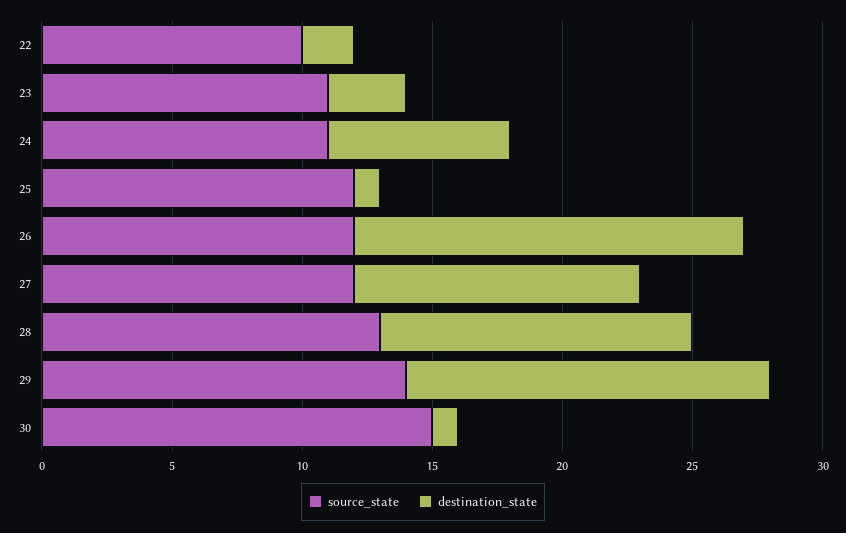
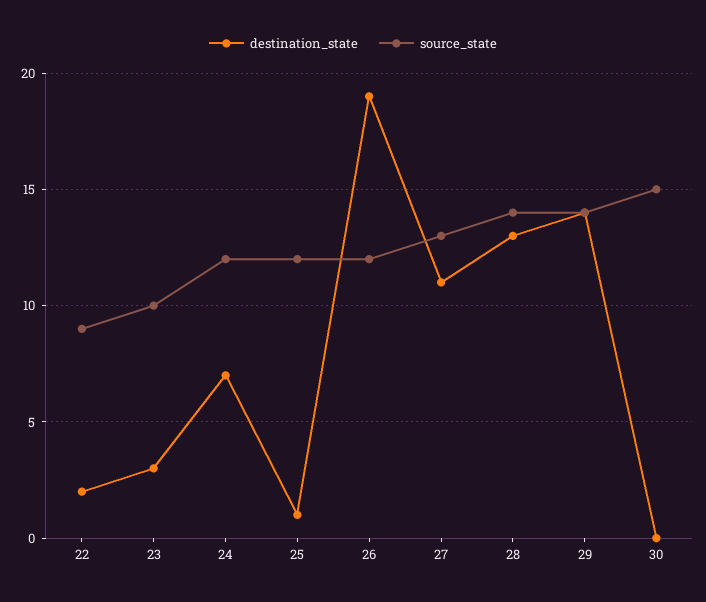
source_state, 22: 10 -> 9
source_state, 23: 11 -> 10
source_state, 24: 11 -> 12
destination_state, 26: 15 -> 19
source_state, 27: 12 -> 13
source_state, 28: 13 -> 14
destination_state, 28: 12 -> 13
destination_state, 30: 1 -> 0

